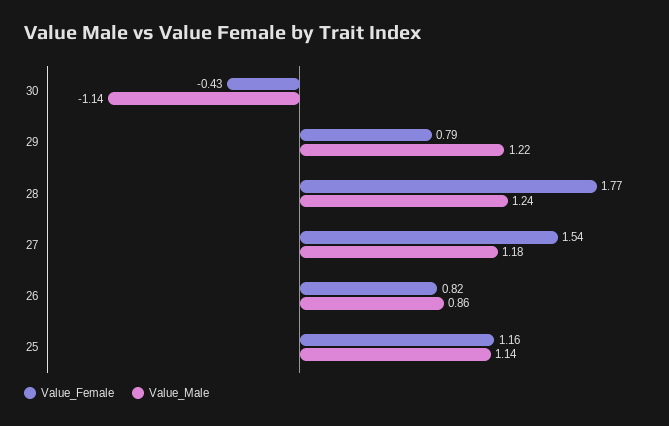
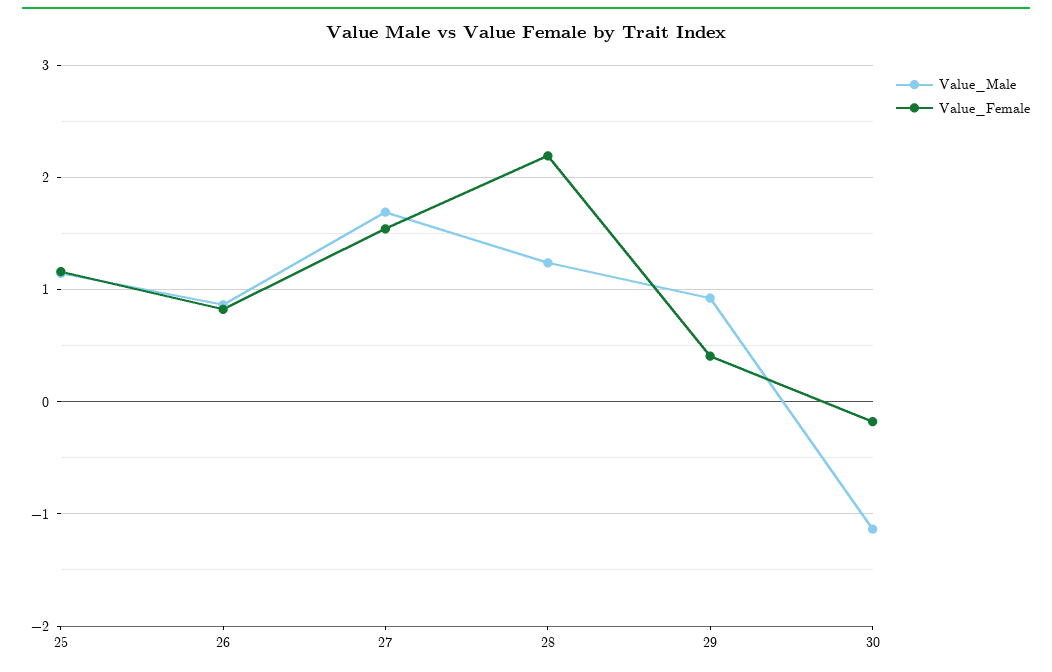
Value_Female, 30: -0.43 -> -0.2
Value_Female, 29: 0.79 -> 0.4
Value_Male, 29: 1.22 -> 0.9
Value_Female, 28: 1.77 -> 2.2
Value_Male, 27: 1.18 -> 1.7

